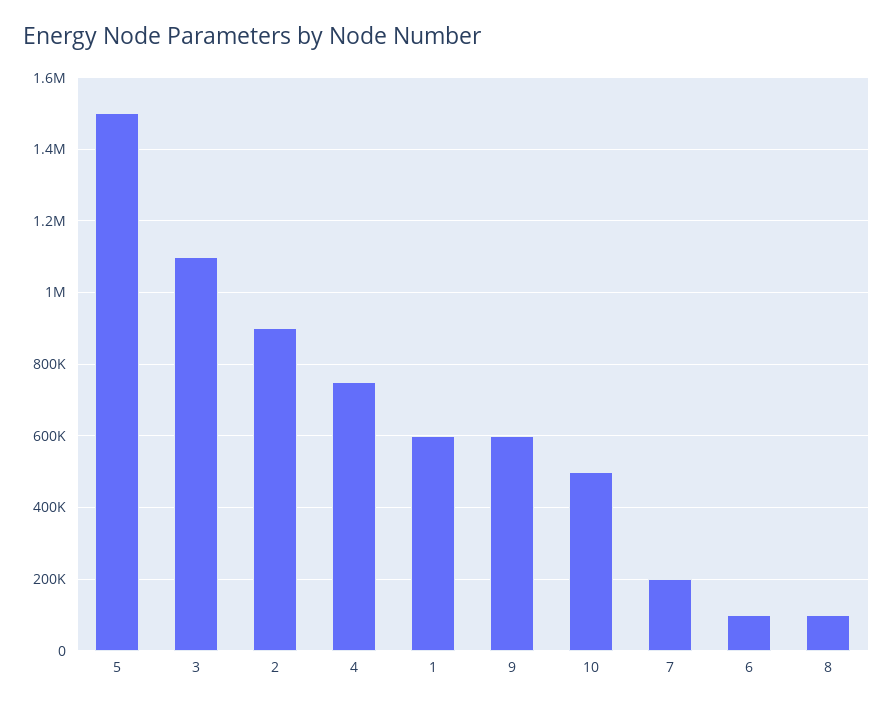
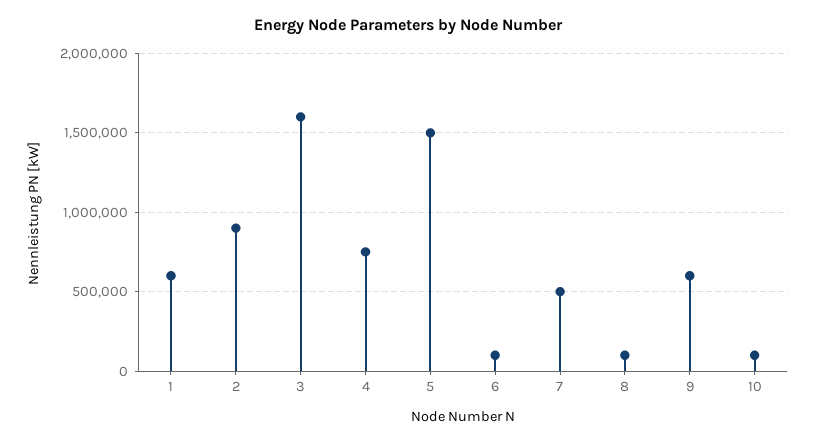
3: 1100000 -> 1600000
10: 500000 -> 100000
7: 200000 -> 500000

